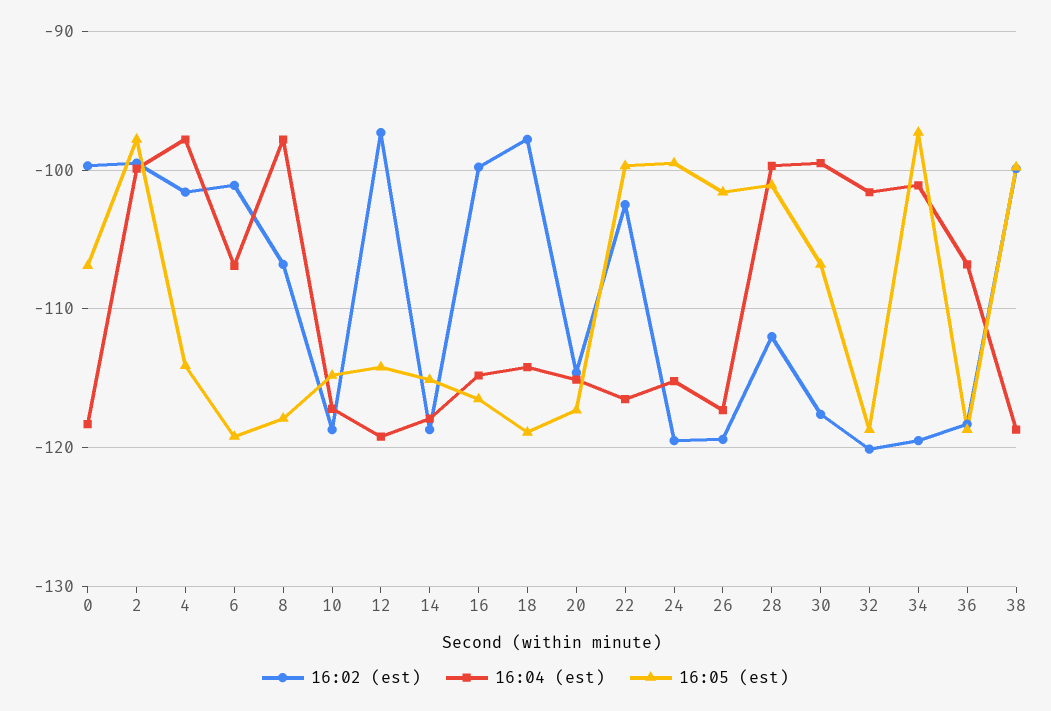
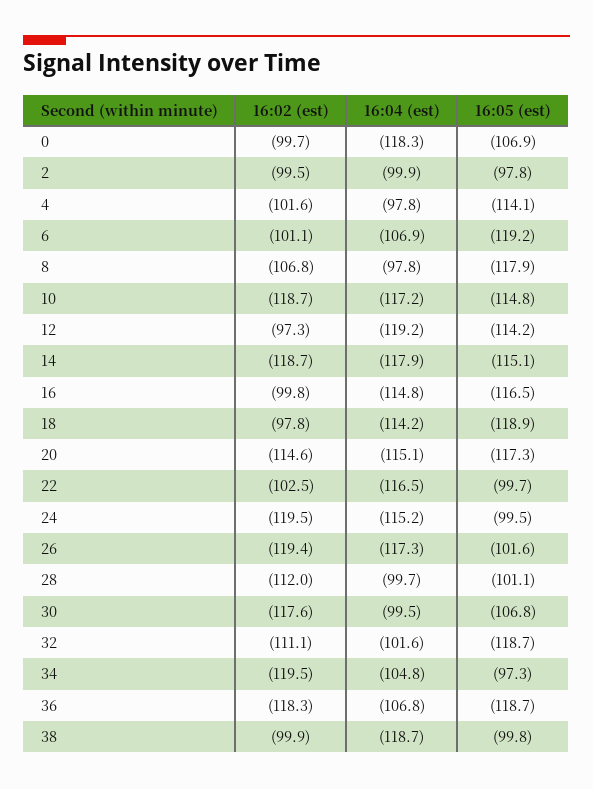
16:02 (est), 32: -120 -> -111.1
16:04 (est), 34: -101 -> -104.8

